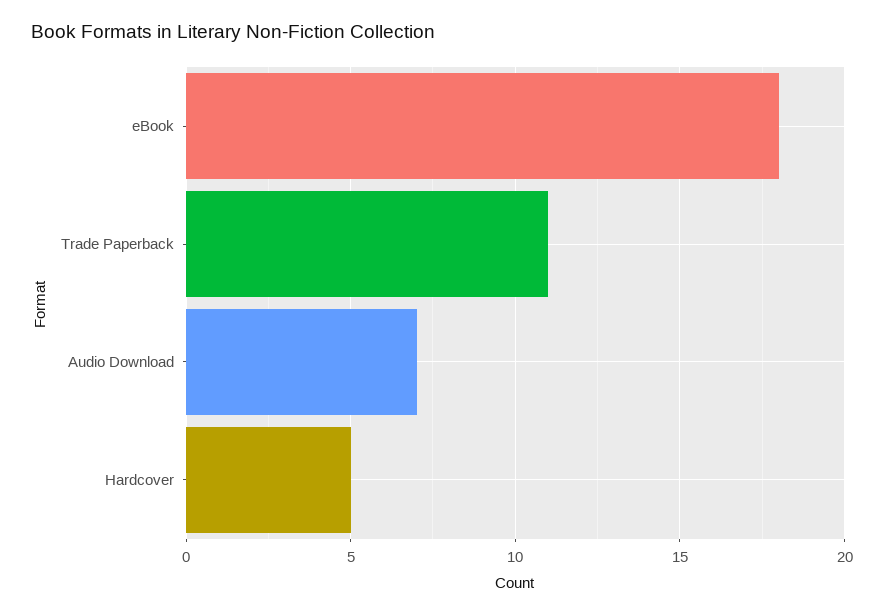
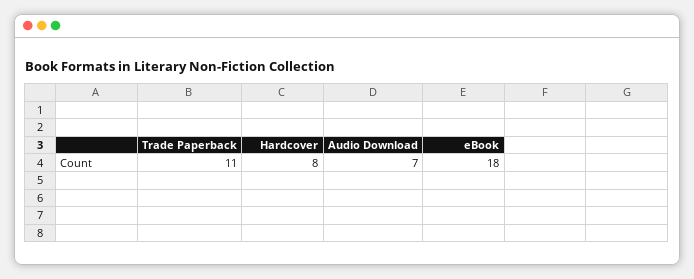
Hardcover: 5 -> 8

